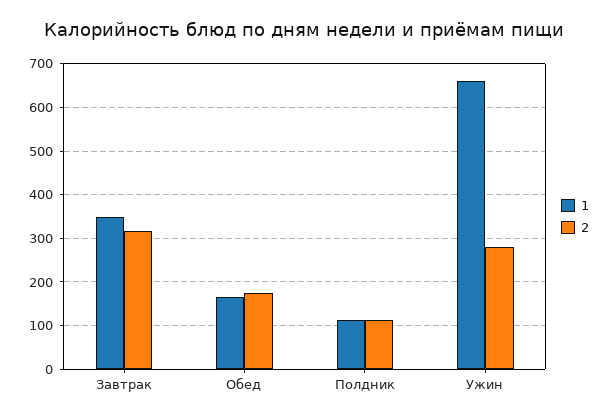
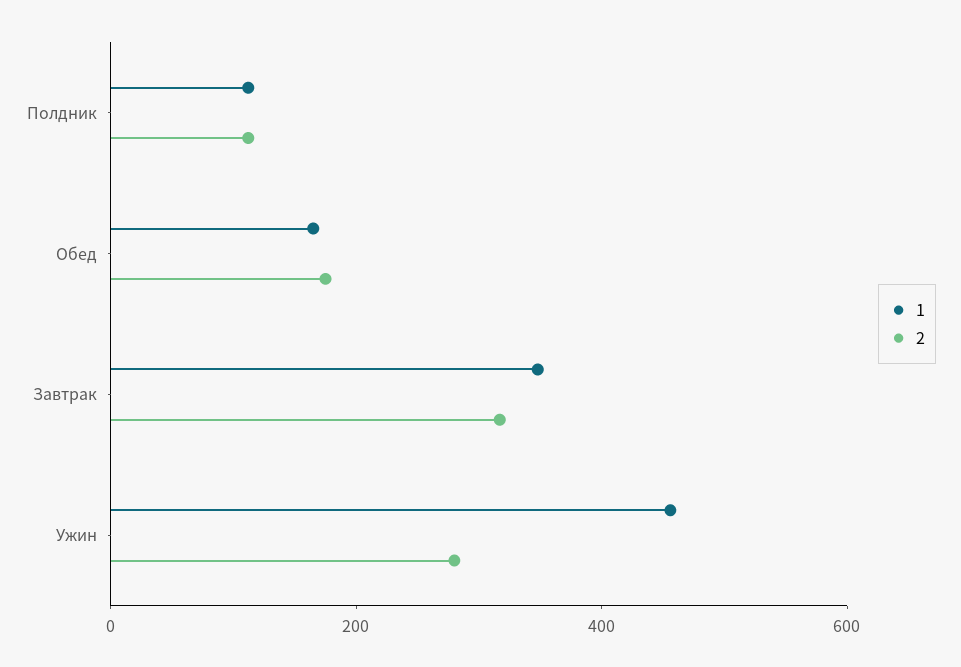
1, Ужин: 660 -> 450

